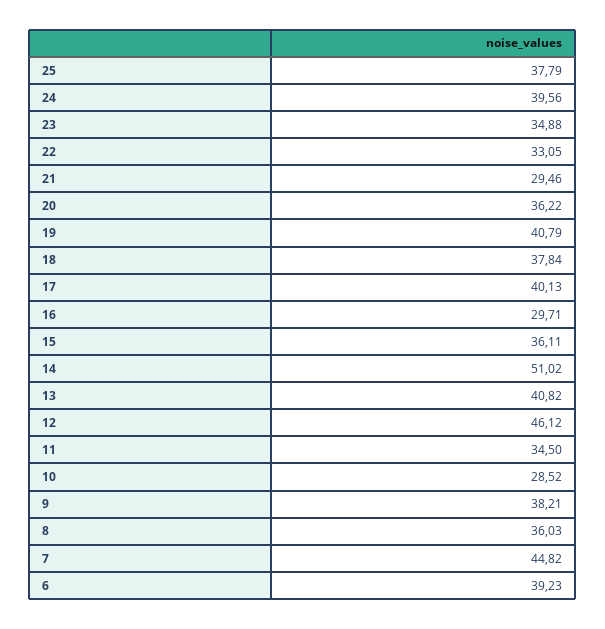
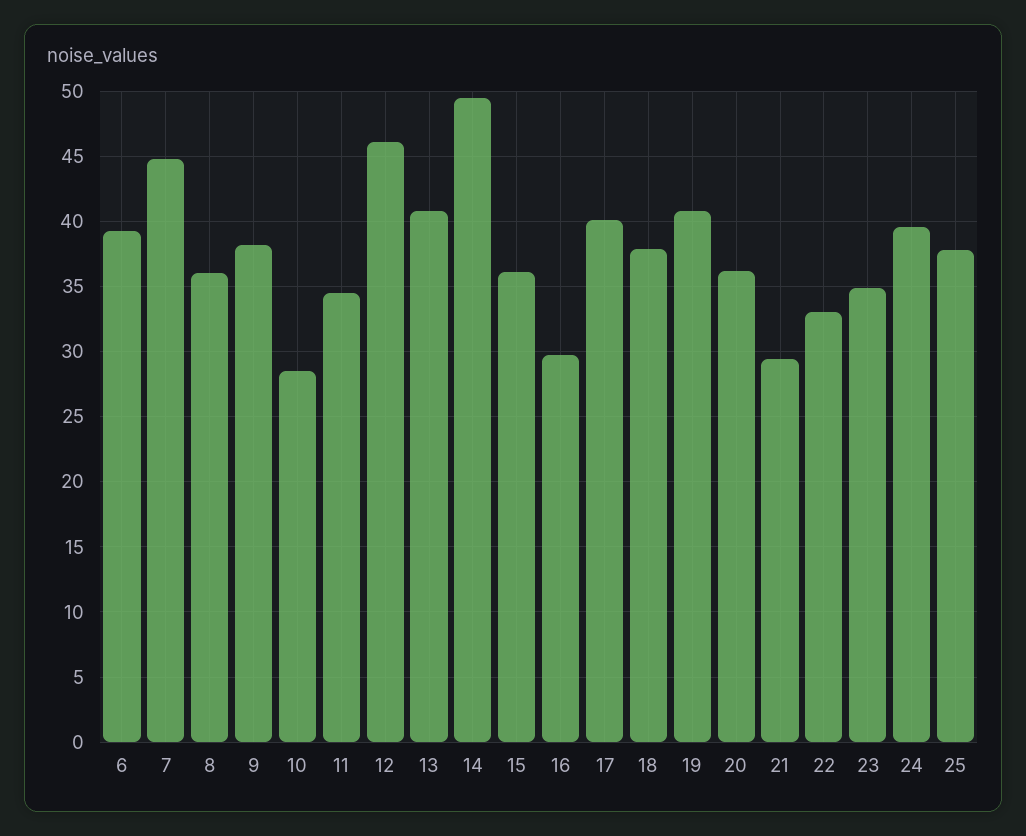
14: 51.02 -> 49.5

